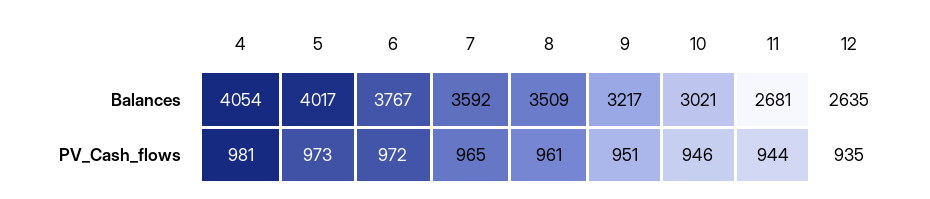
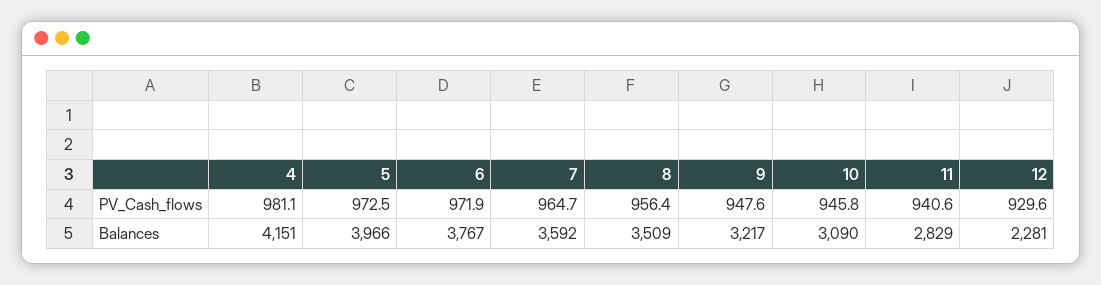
4, Balances: 4054 -> 4151
5, Balances: 4017 -> 3966
10, Balances: 3021 -> 3090
11, Balances: 2681 -> 2829
12, Balances: 2635 -> 2281
8, PV_Cash_flows: 961 -> 956.4
9, PV_Cash_flows: 951 -> 947.6
11, PV_Cash_flows: 944 -> 940.6
12, PV_Cash_flows: 935 -> 929.6

